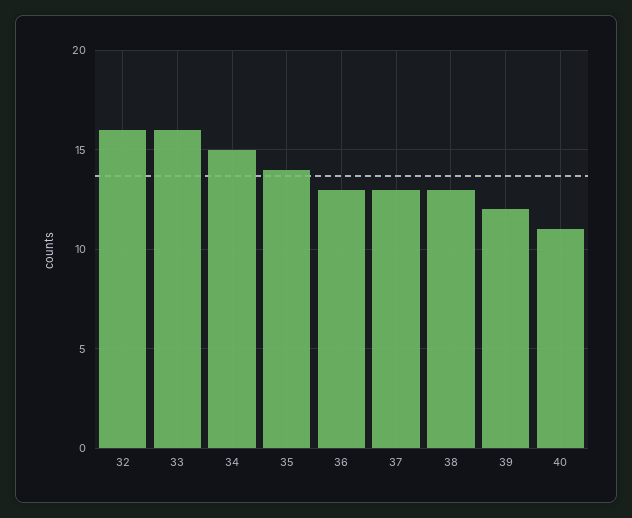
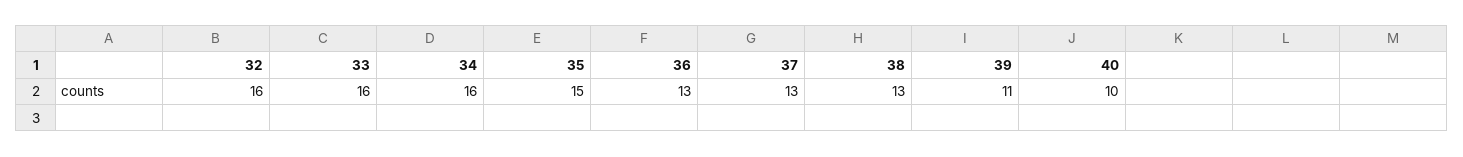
34: 15 -> 16
35: 14 -> 15
39: 12 -> 11
40: 11 -> 10

